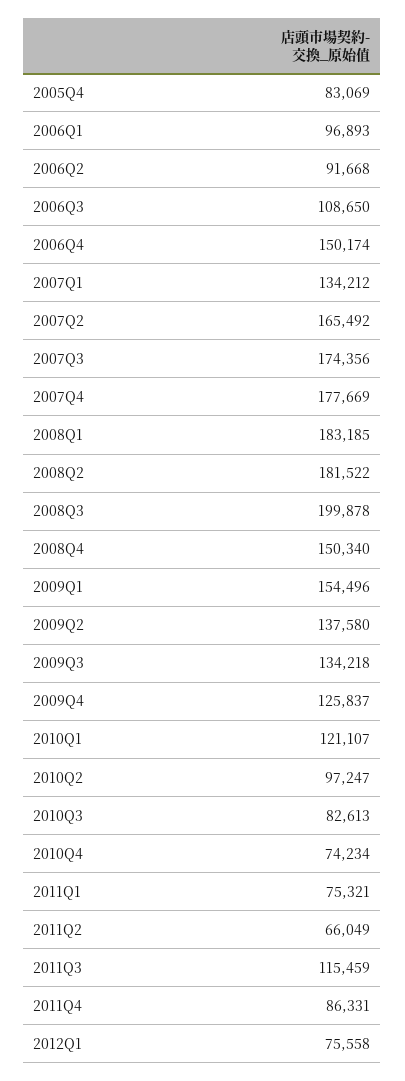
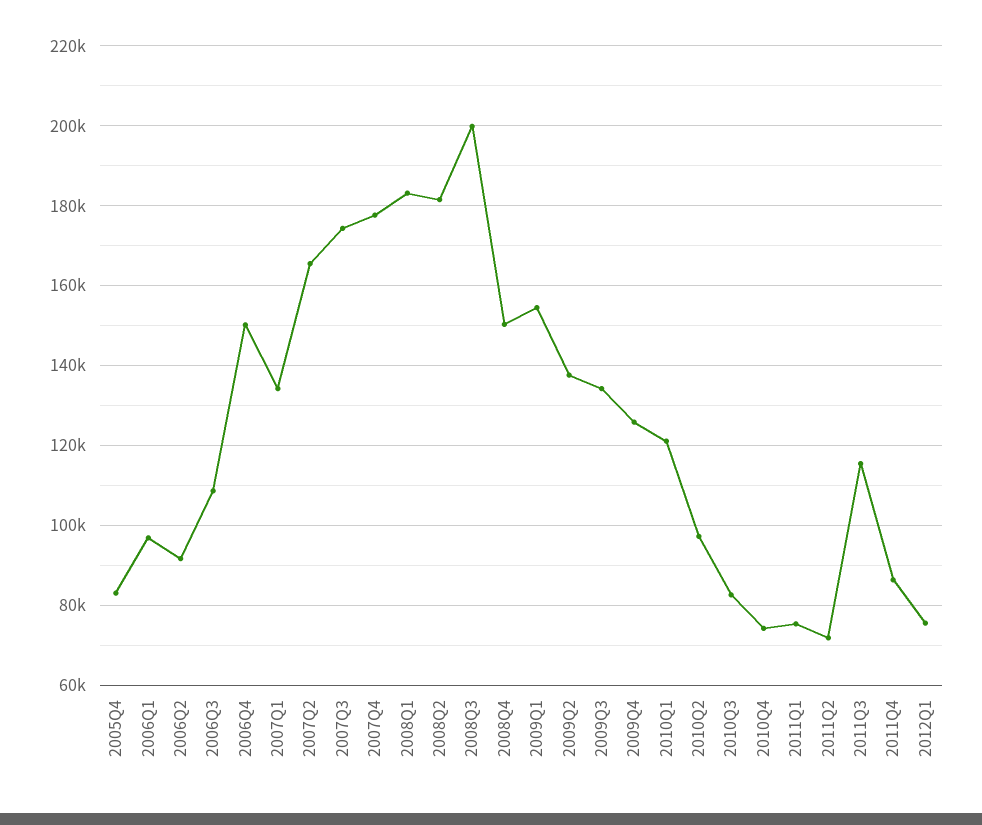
2011Q2: 66049 -> 72000

